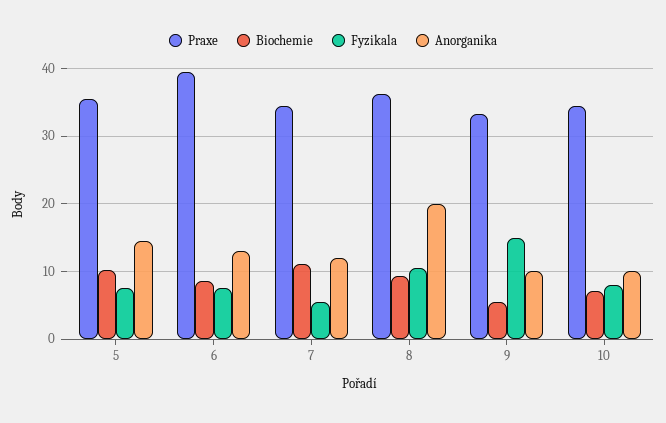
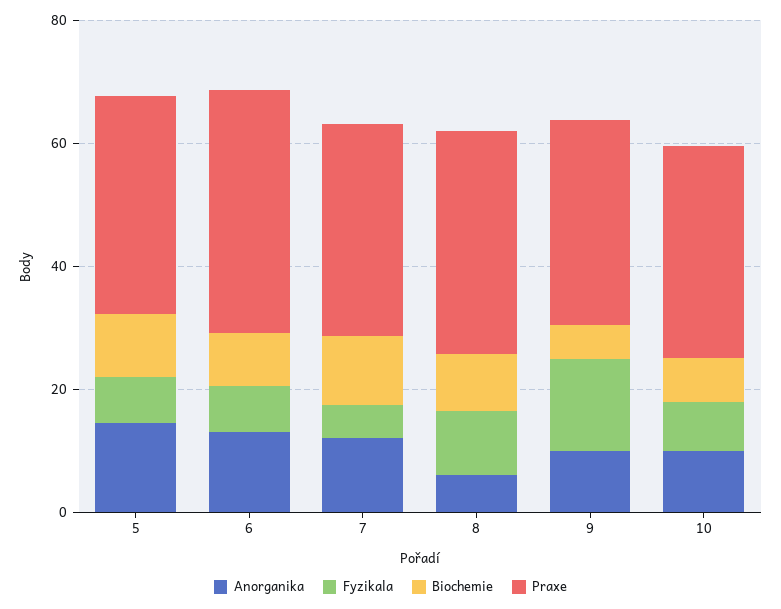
Anorganika, 8: 20 -> 5

